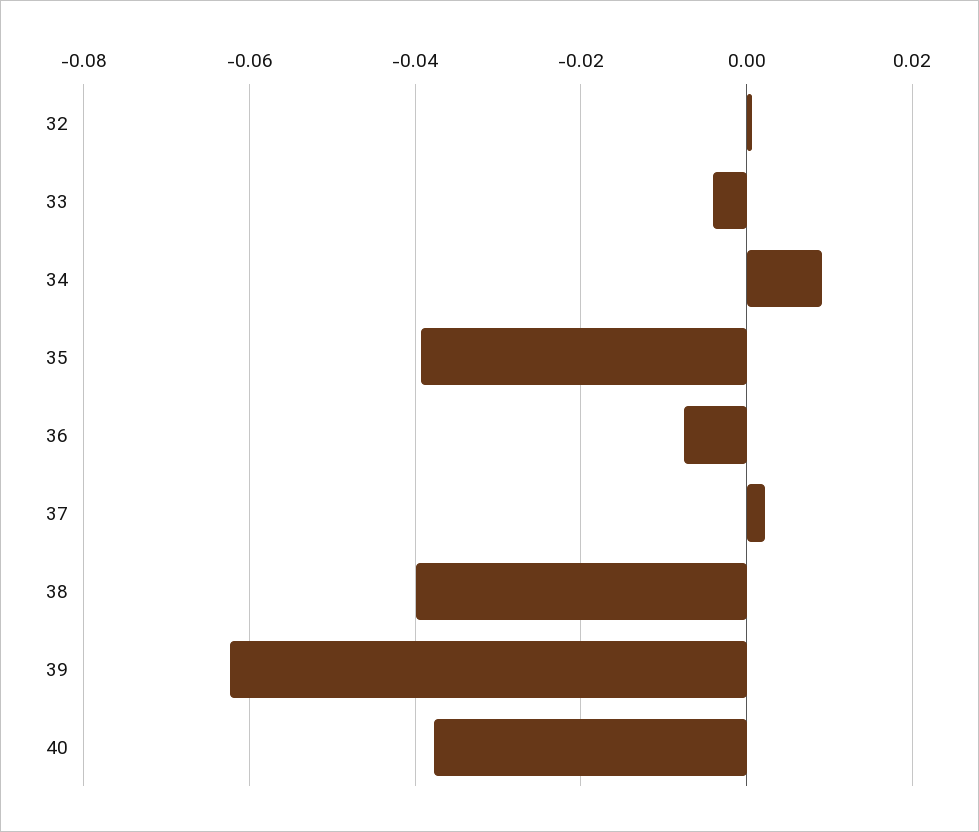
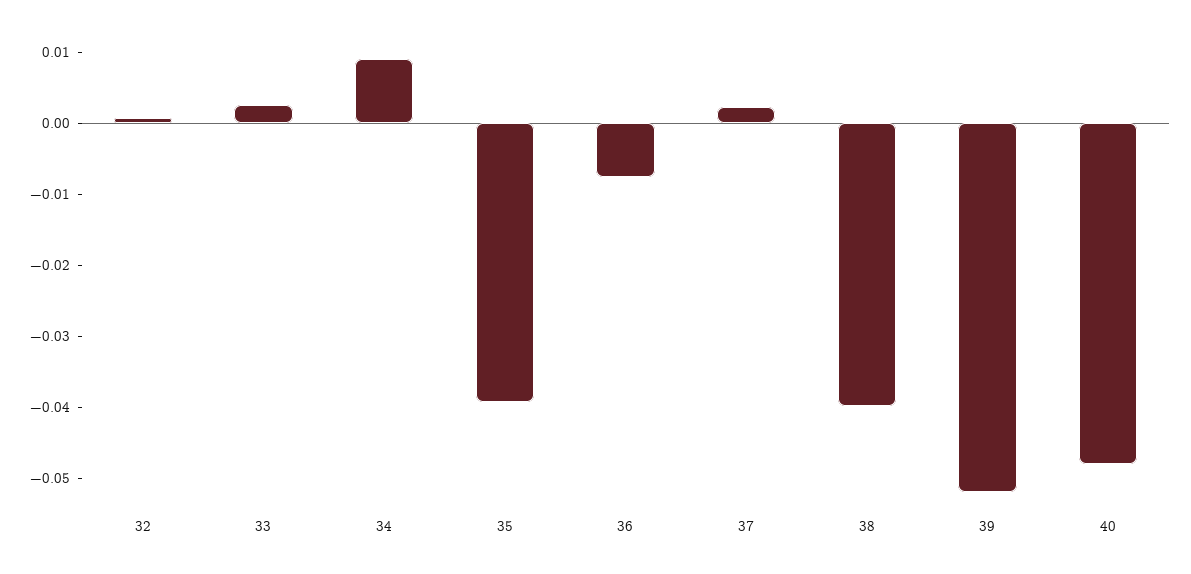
33: -0.004 -> 0.002
39: -0.062 -> -0.052
40: -0.038 -> -0.048

